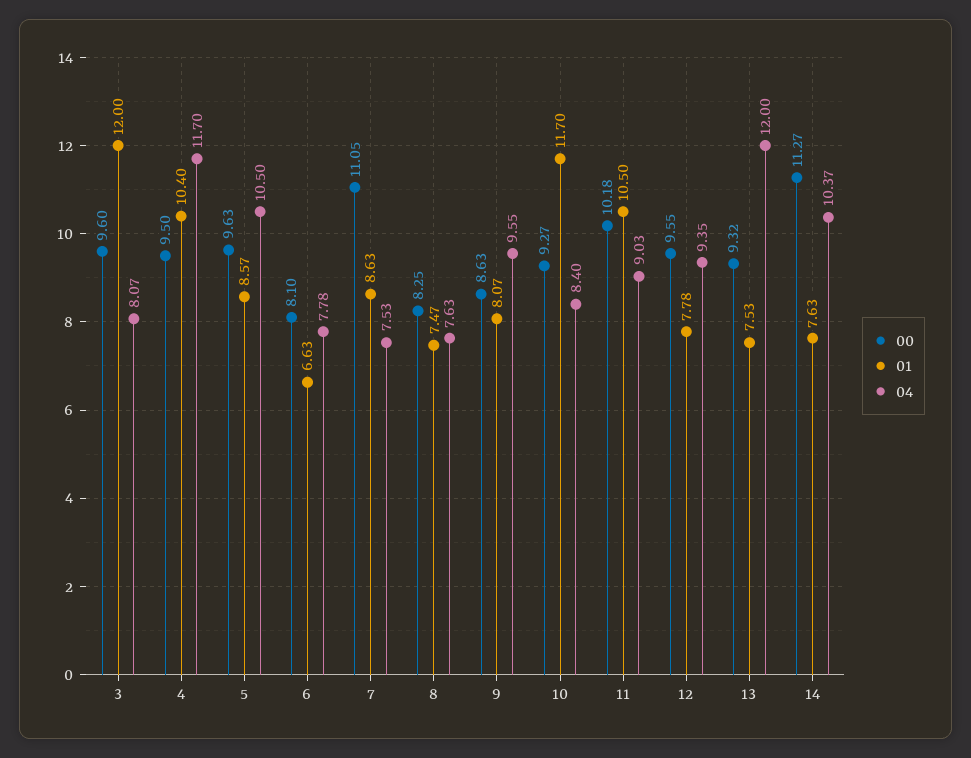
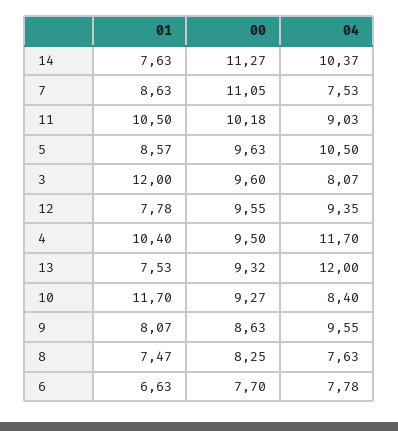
00, 6: 8.1 -> 7.7

